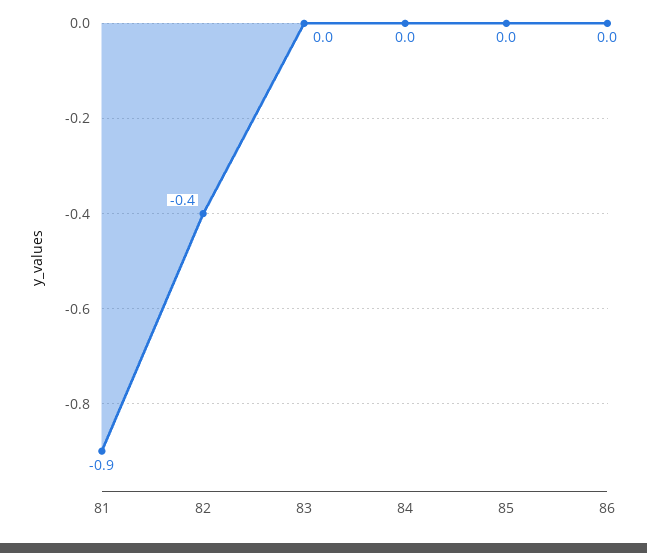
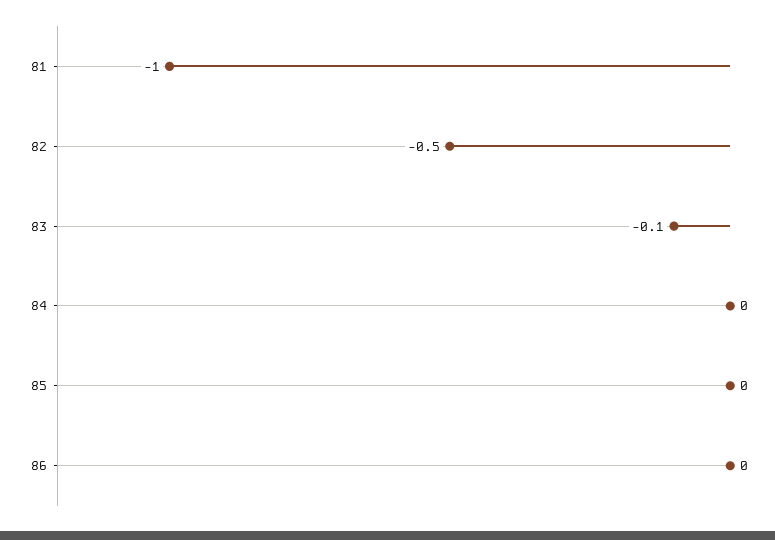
81: -0.9 -> -1
82: -0.4 -> -0.5
83: 0 -> -0.1

